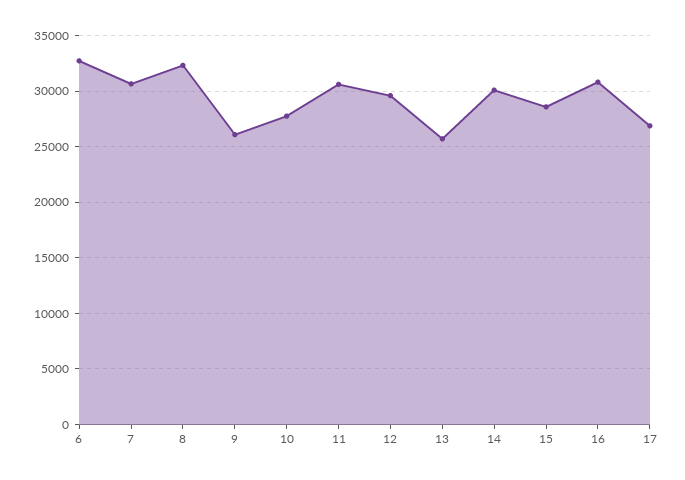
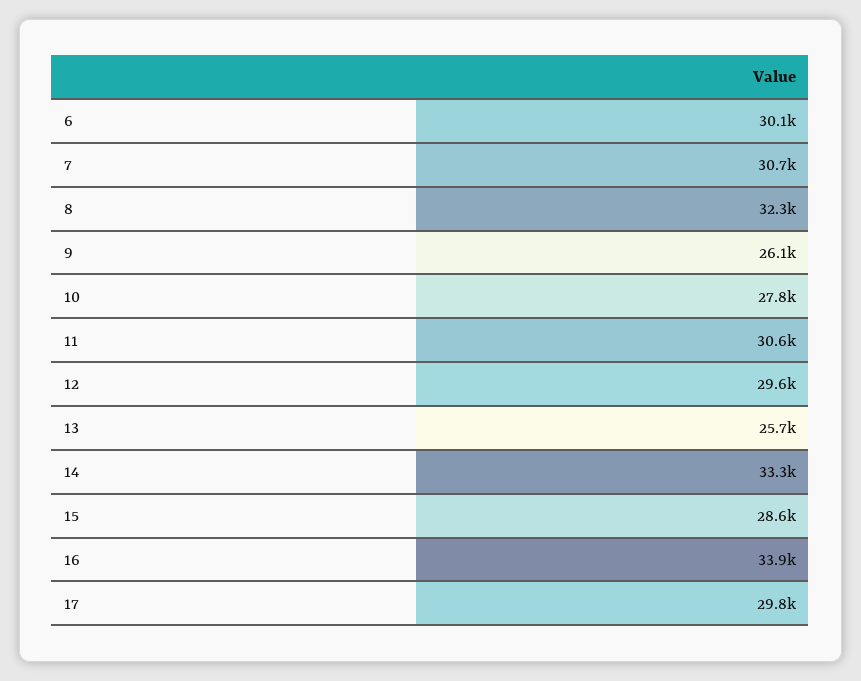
6: 33000 -> 30100
14: 30000 -> 33300
16: 31000 -> 33900
17: 27000 -> 29800

